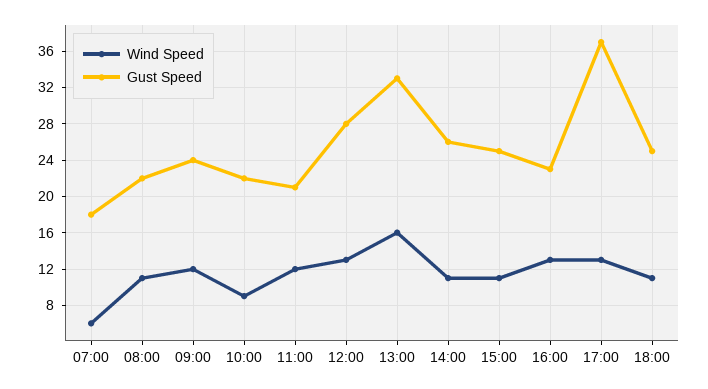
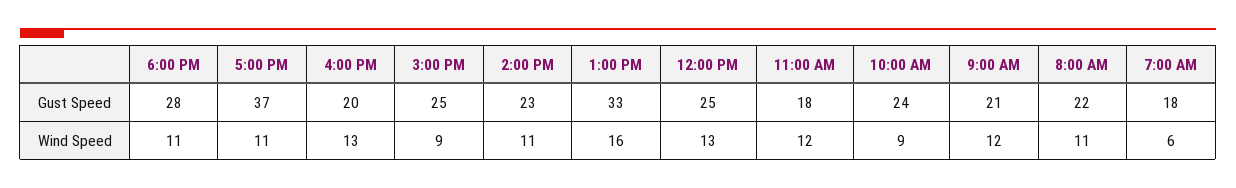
Gust Speed, 09:00: 24 -> 21
Gust Speed, 10:00: 22 -> 24
Gust Speed, 11:00: 21 -> 18
Gust Speed, 12:00: 28 -> 25
Gust Speed, 14:00: 26 -> 23
Wind Speed, 15:00: 11 -> 9
Gust Speed, 16:00: 23 -> 20
Wind Speed, 17:00: 13 -> 11
Gust Speed, 18:00: 25 -> 28

